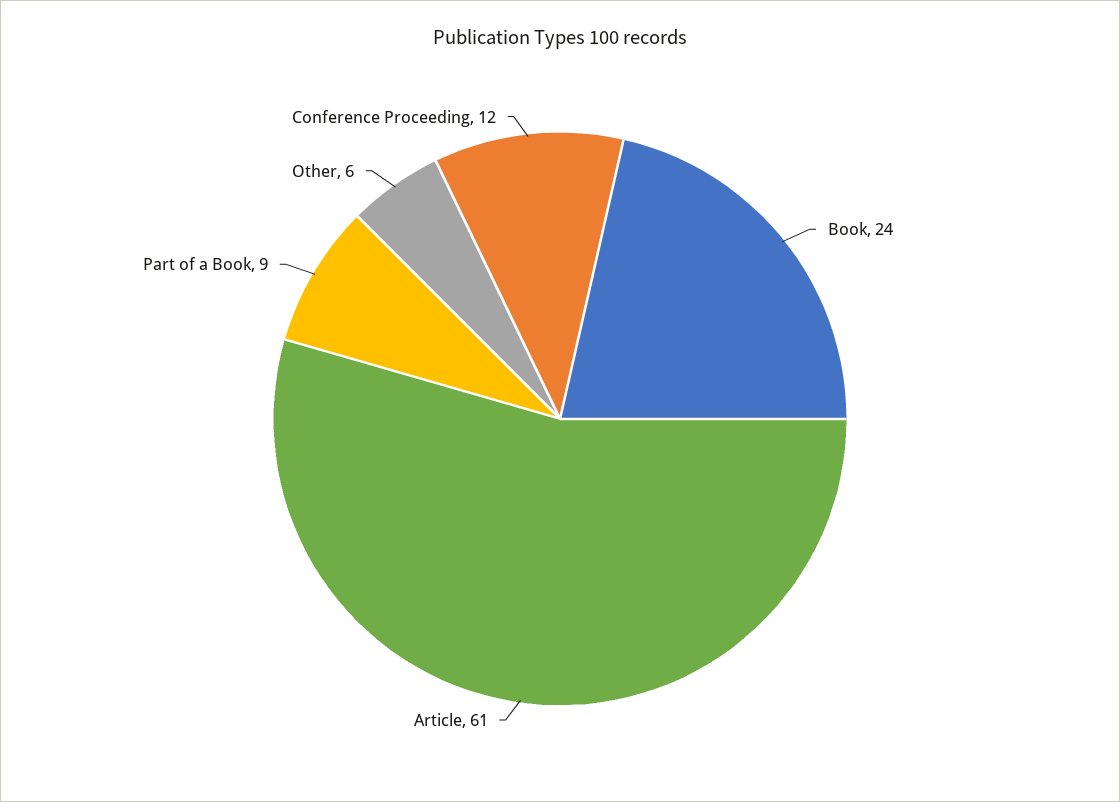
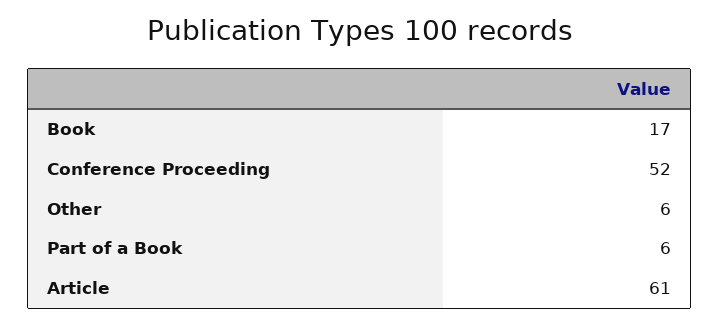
Book: 24 -> 17
Part of a Book: 9 -> 6
Conference Proceeding: 12 -> 52

